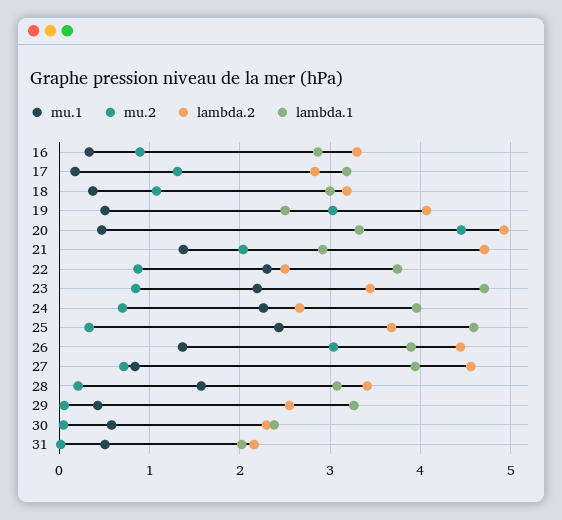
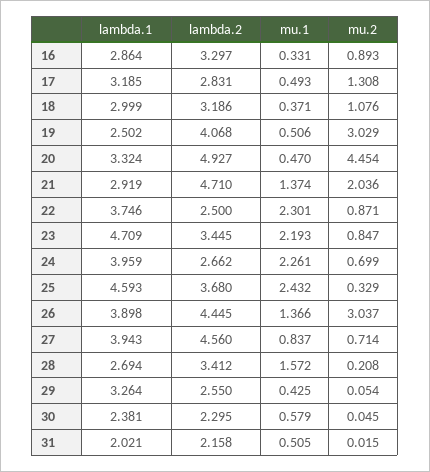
mu.1, 17: 0.2 -> 0.493
lambda.1, 28: 3.1 -> 2.694

